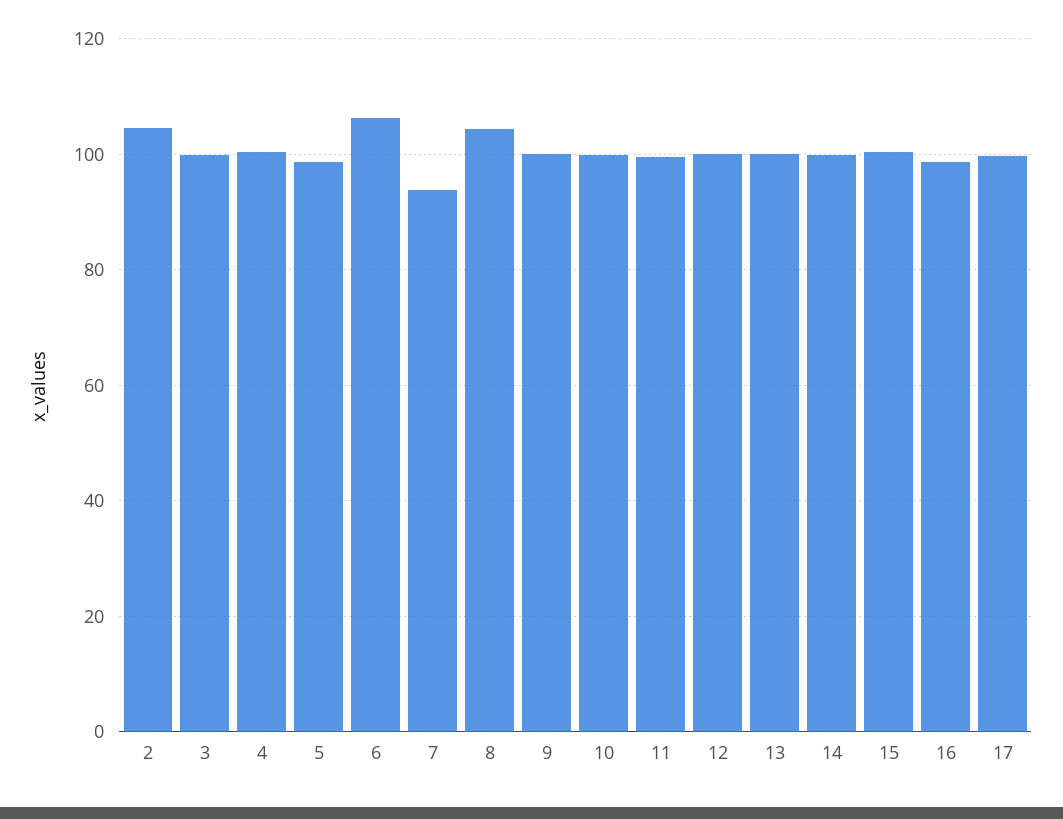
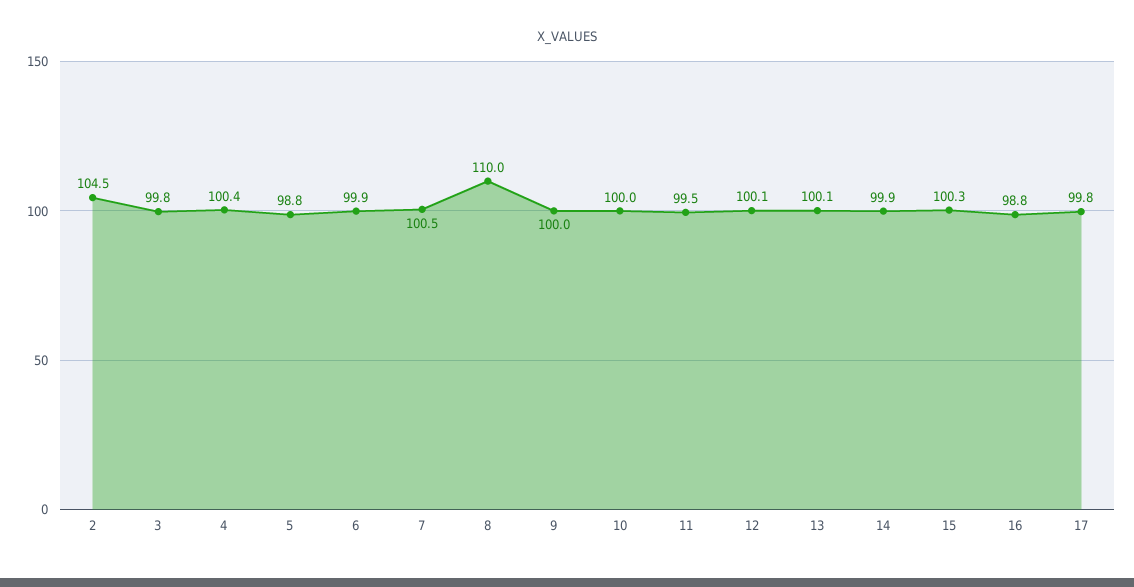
6: 106 -> 99.9
7: 94 -> 100.5
8: 104 -> 110

